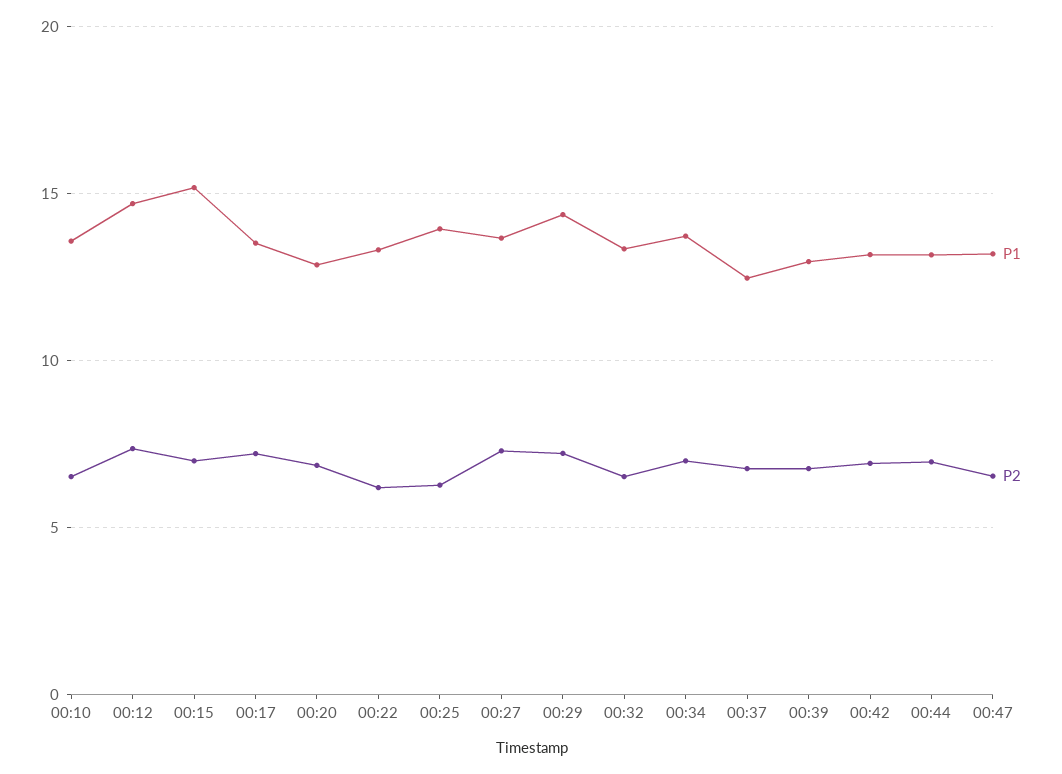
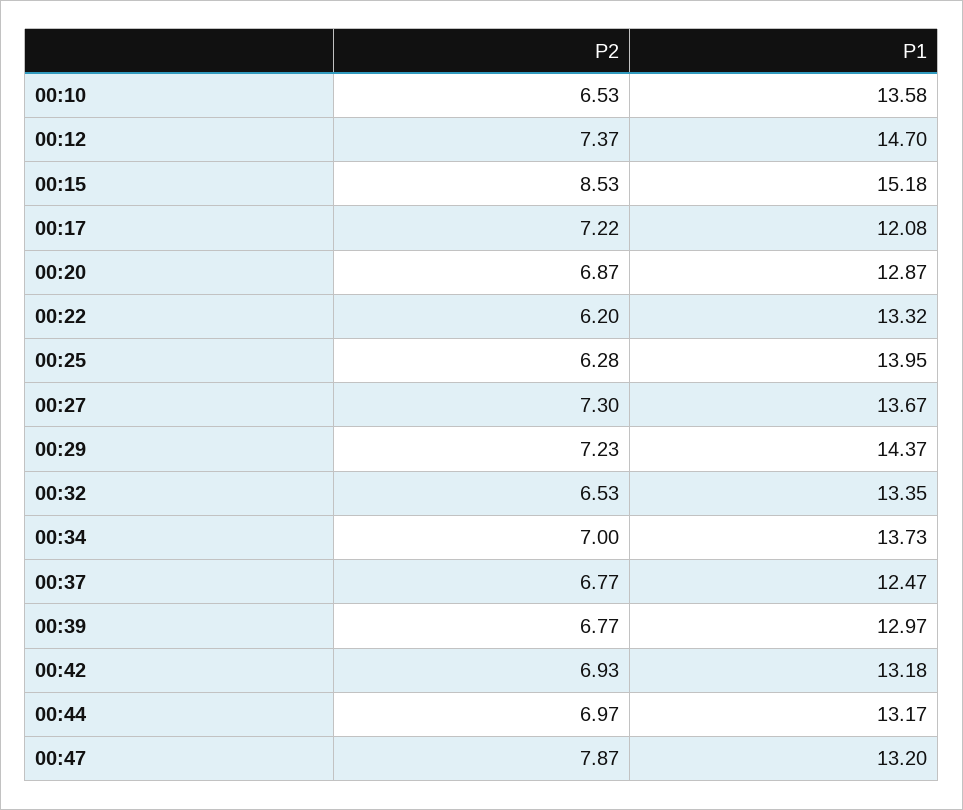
P2, 00:15: 7 -> 8.53
P1, 00:17: 13.5 -> 12.08
P2, 00:47: 6.5 -> 7.87

